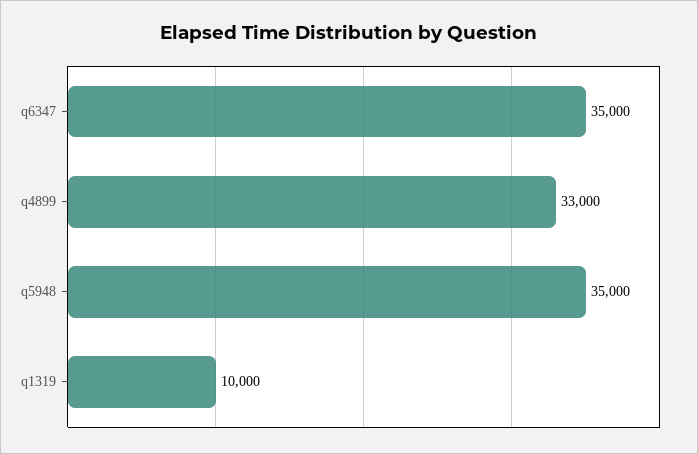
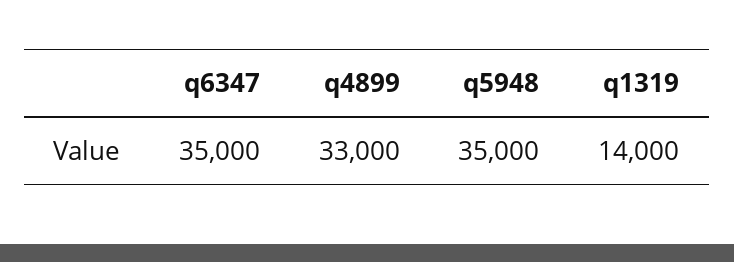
q1319: 10000 -> 14000

